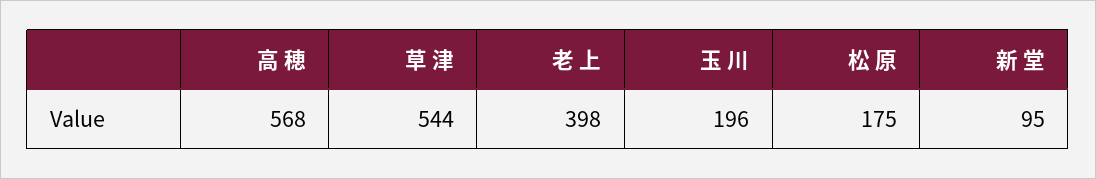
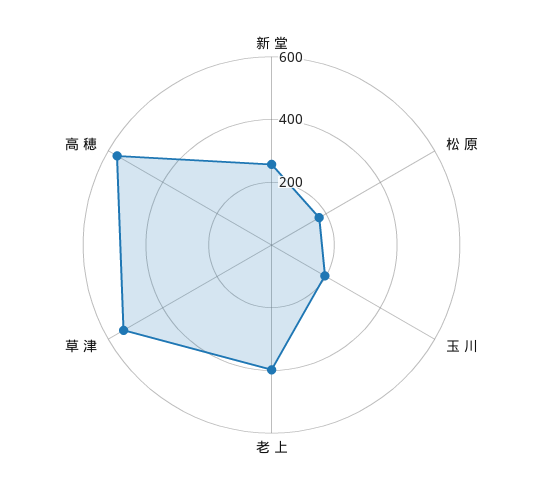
新 堂: 95 -> 250

